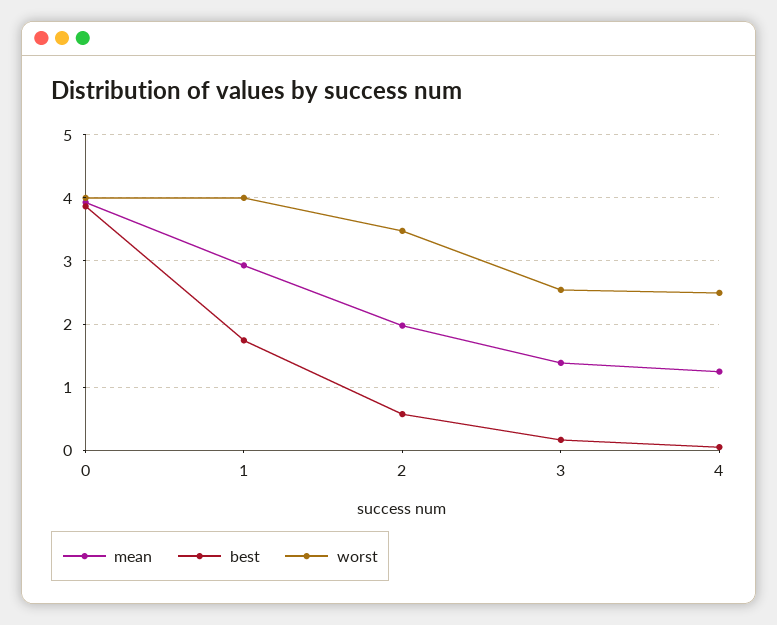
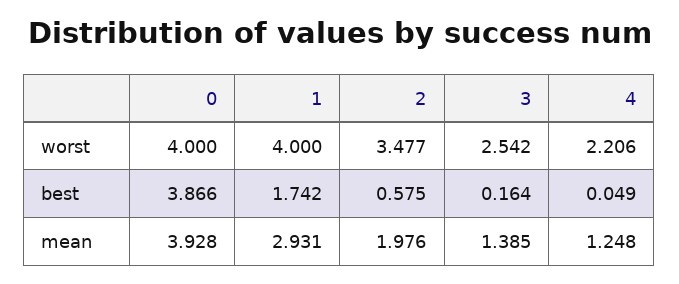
worst, 4: 2.5 -> 2.206

